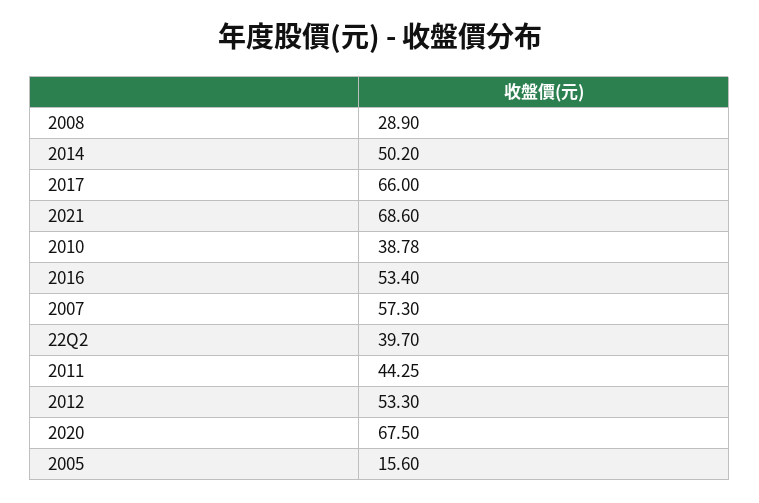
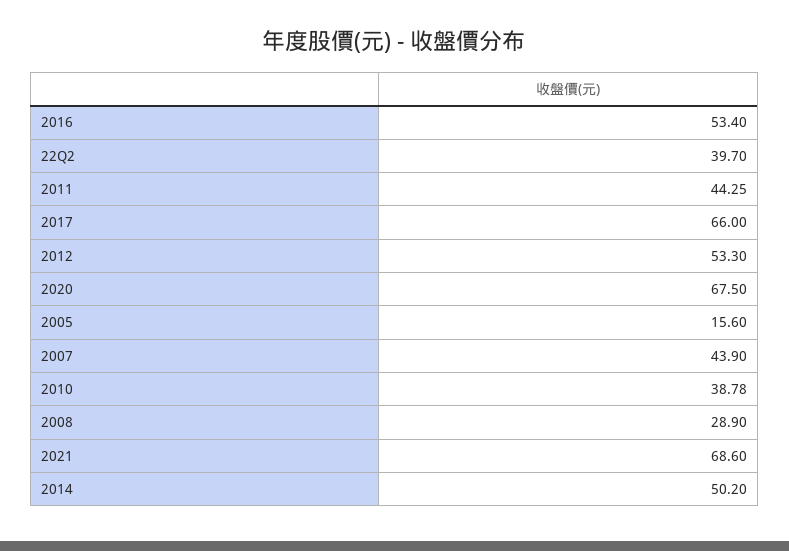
2007: 57.3 -> 43.9

